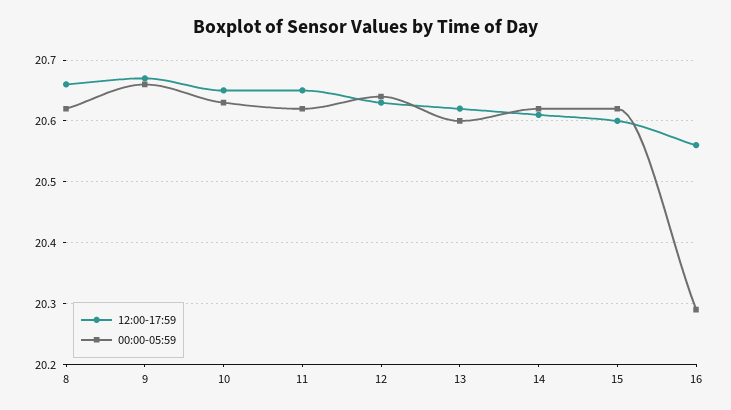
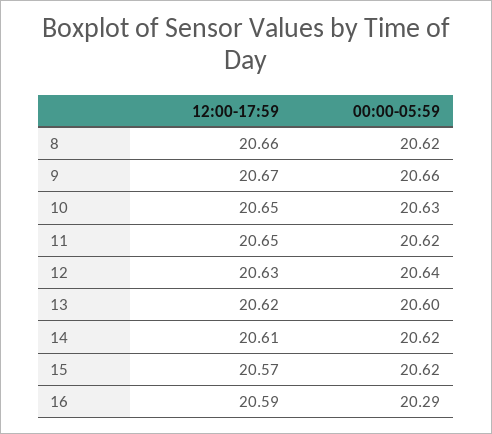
12:00-17:59, 15: 20.6 -> 20.57
12:00-17:59, 16: 20.56 -> 20.59

